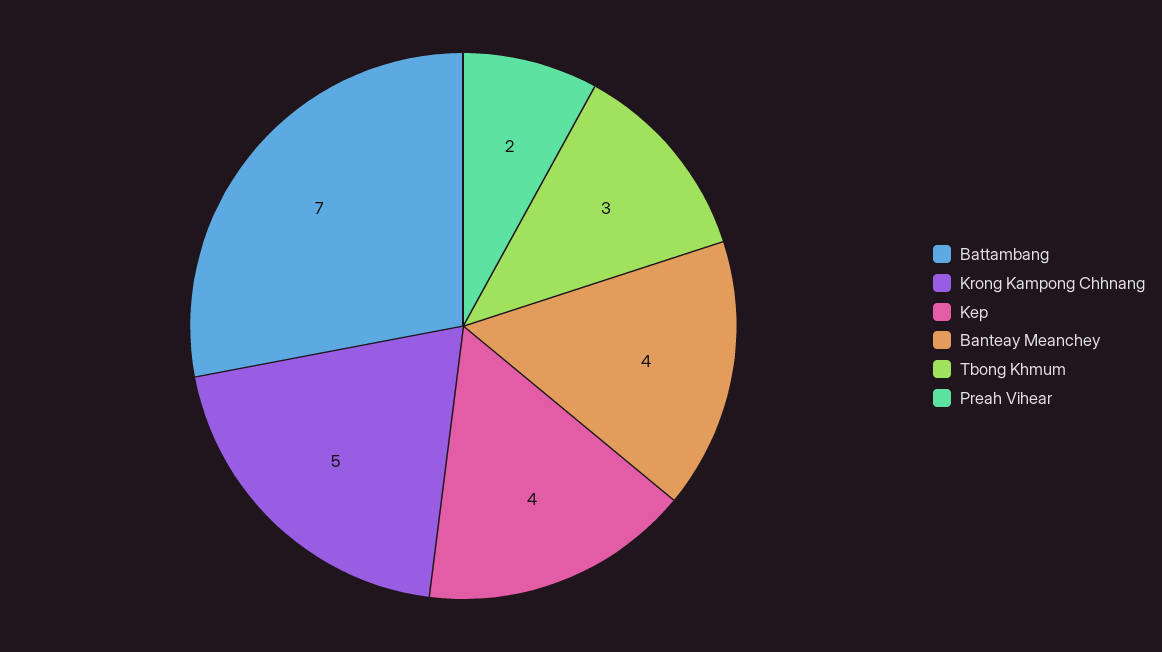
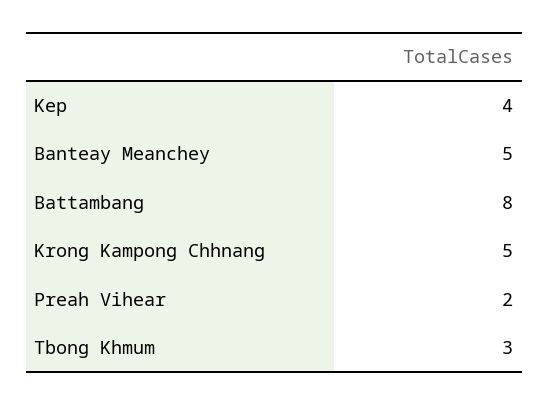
Battambang: 7 -> 8
Banteay Meanchey: 4 -> 5

